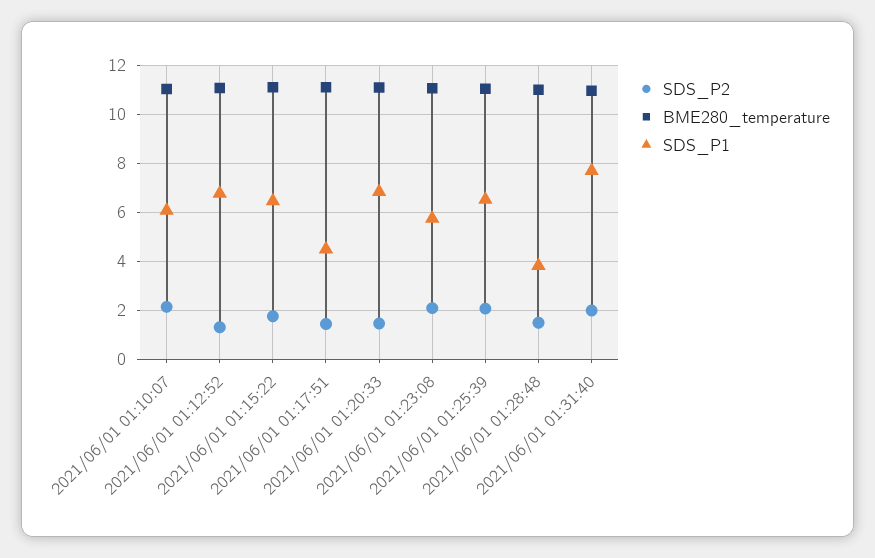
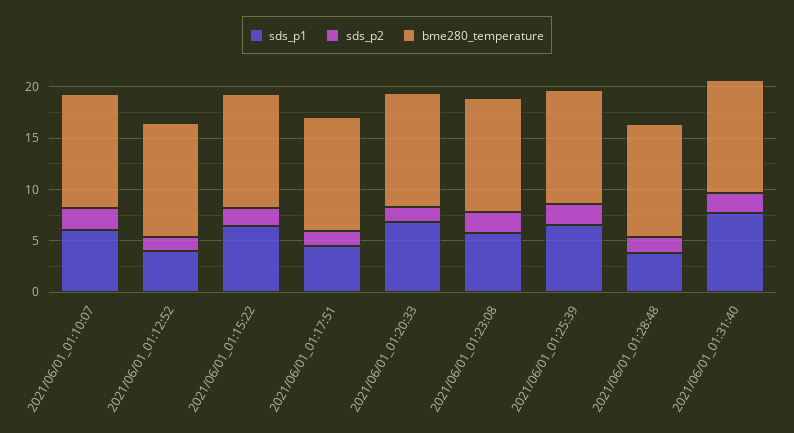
SDS_P1, 2021/06/01 01:12:52: 6.75 -> 4

